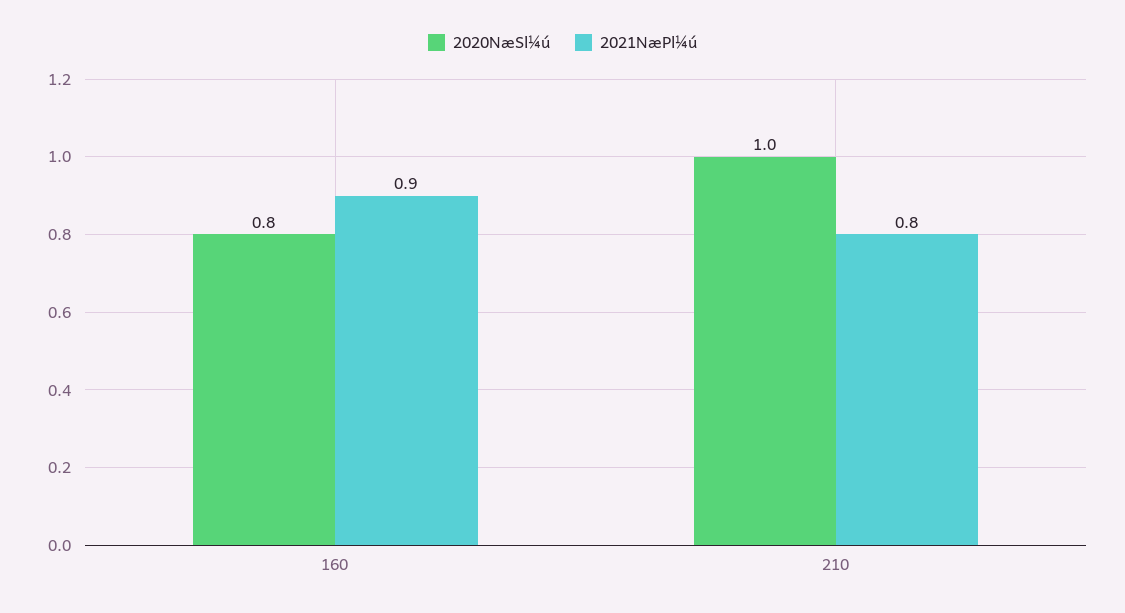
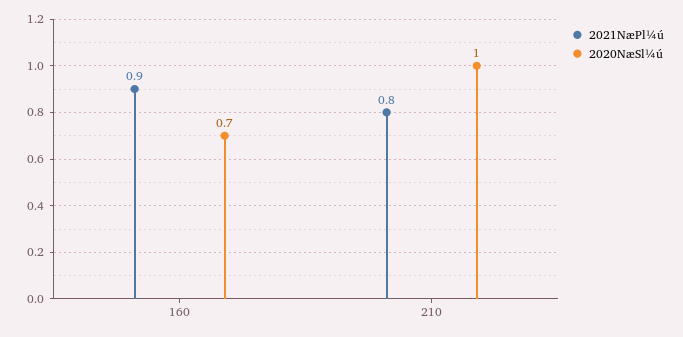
2020NæSl¼ú, 160: 0.8 -> 0.7

